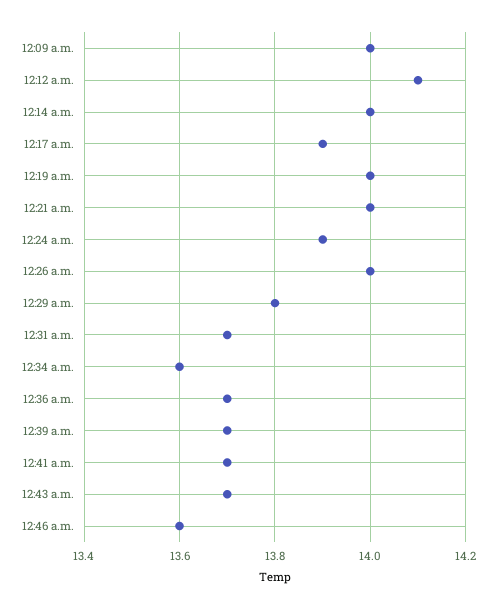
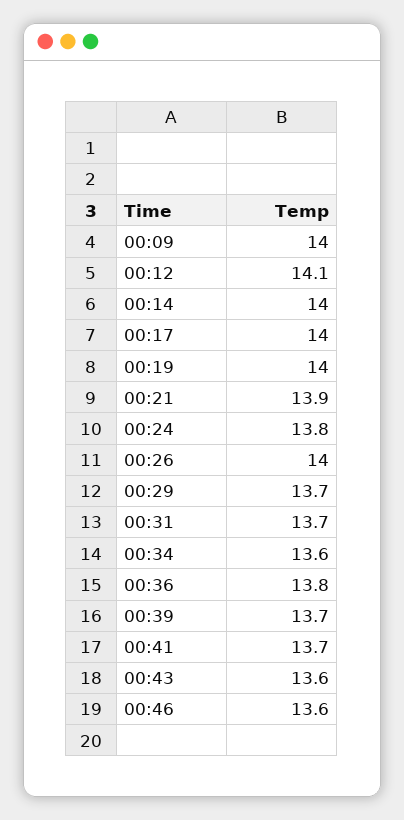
12:17 a.m.: 13.9 -> 14
12:21 a.m.: 14 -> 13.9
12:24 a.m.: 13.9 -> 13.8
12:29 a.m.: 13.8 -> 13.7
12:36 a.m.: 13.7 -> 13.8
12:43 a.m.: 13.7 -> 13.6

